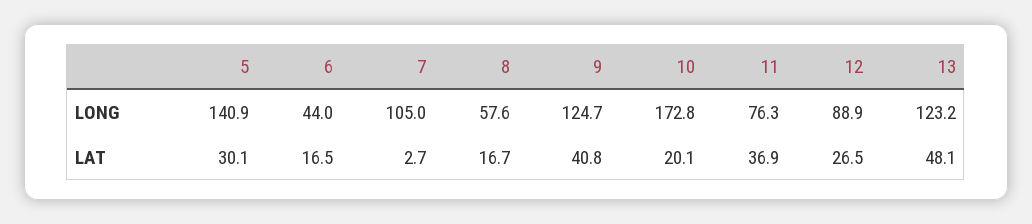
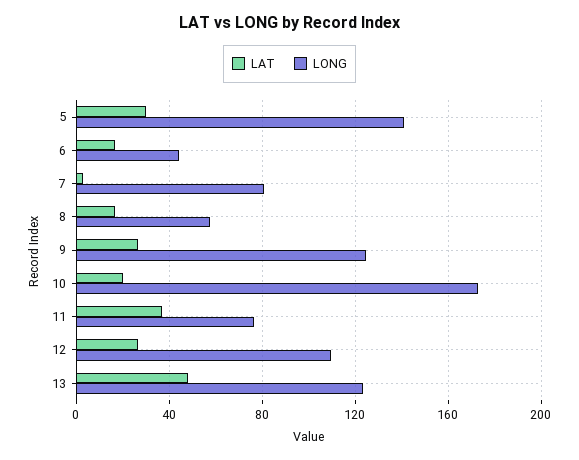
LONG, 7: 105 -> 80
LONG, 12: 88.9 -> 110
LAT, 9: 40.8 -> 25

